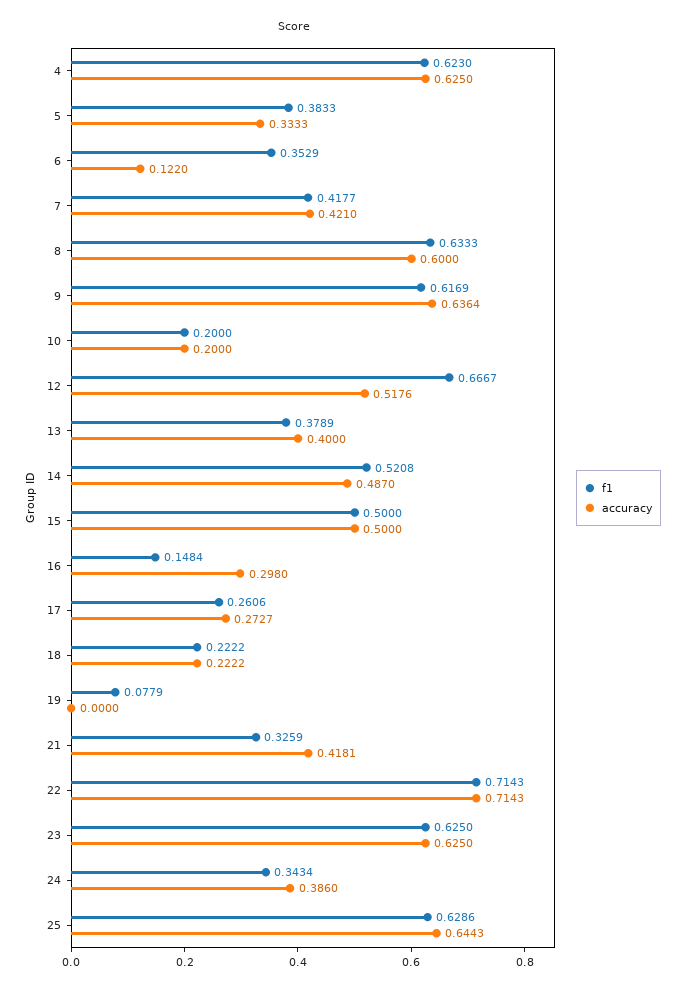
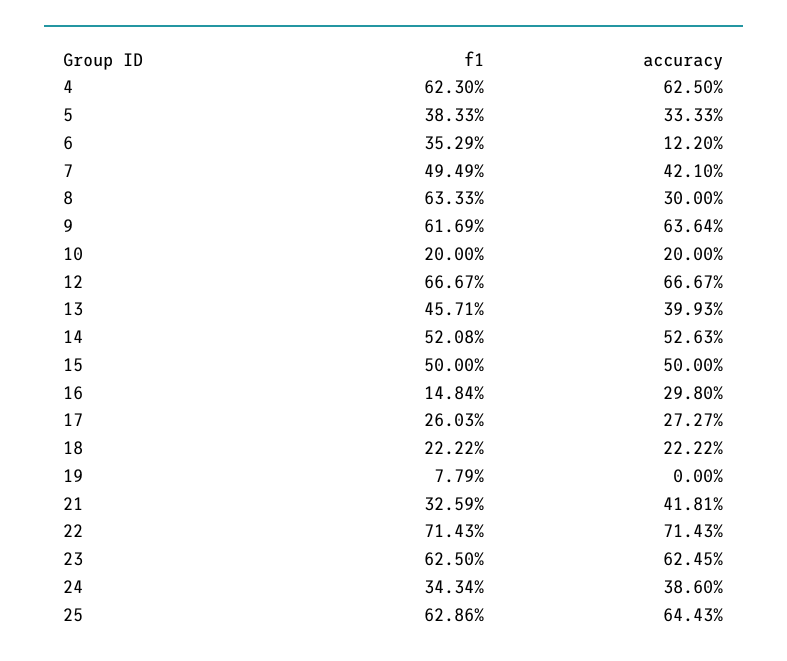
f1, 7: 0.4177 -> 0.4949
accuracy, 8: 0.6 -> 0.3
accuracy, 12: 0.5176 -> 0.6667
f1, 13: 0.3789 -> 0.4571
accuracy, 13: 0.4 -> 0.3993
accuracy, 14: 0.487 -> 0.5263
f1, 17: 0.2606 -> 0.2603
accuracy, 23: 0.625 -> 0.6245

